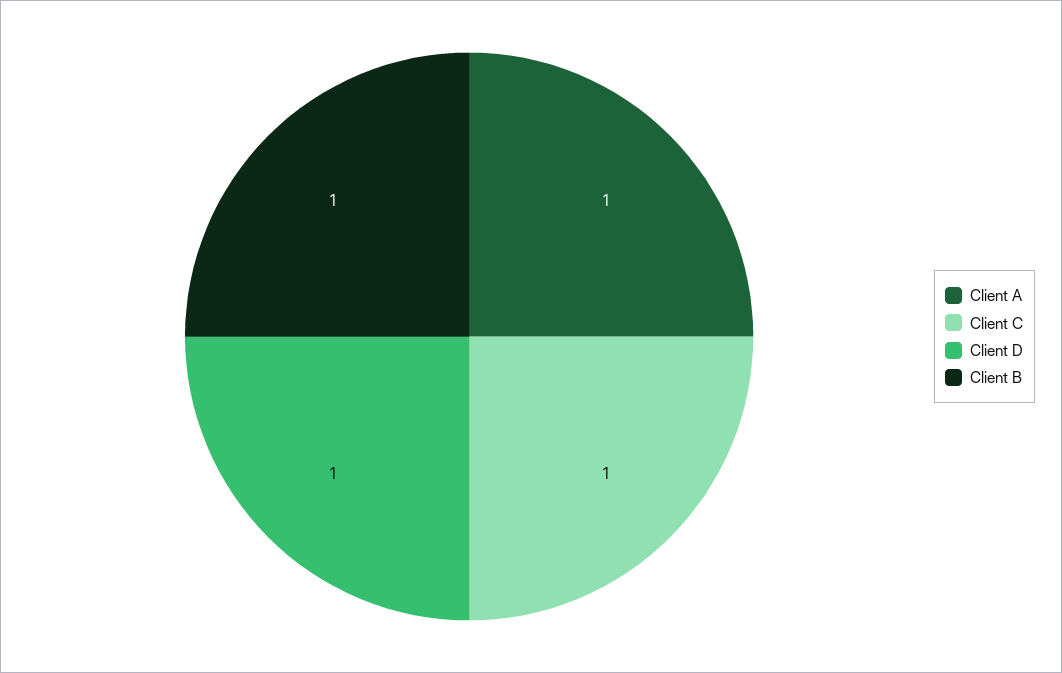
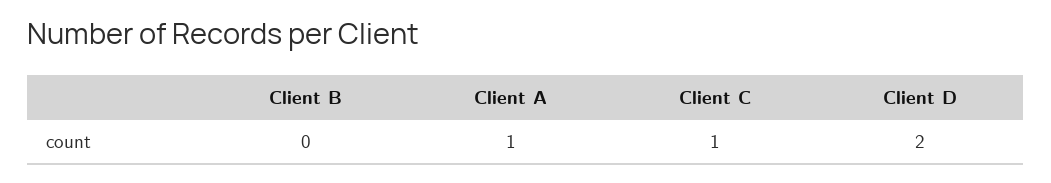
Client D: 1 -> 2
Client B: 1 -> 0

